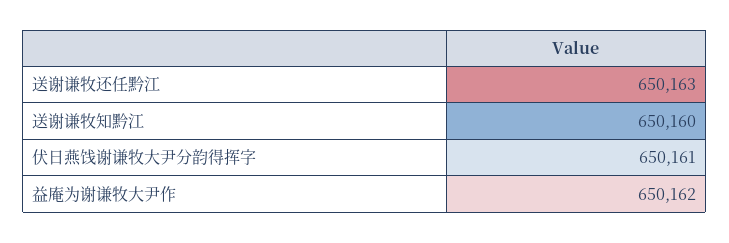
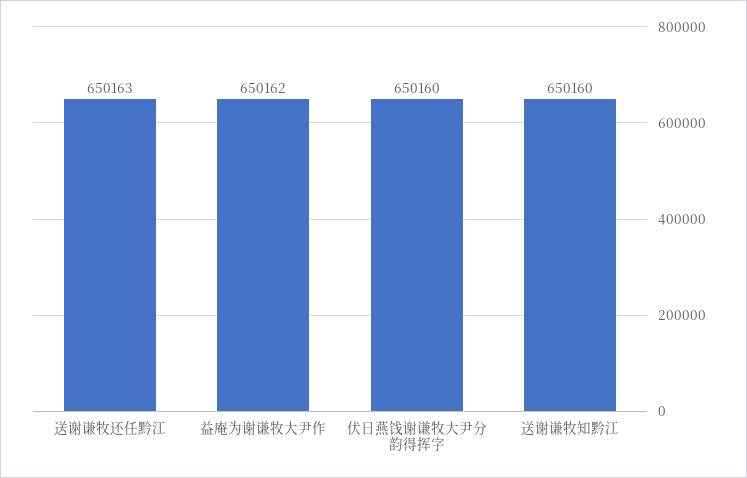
伏日燕饯谢谦牧大尹分韵得挥字: 650161 -> 650160

